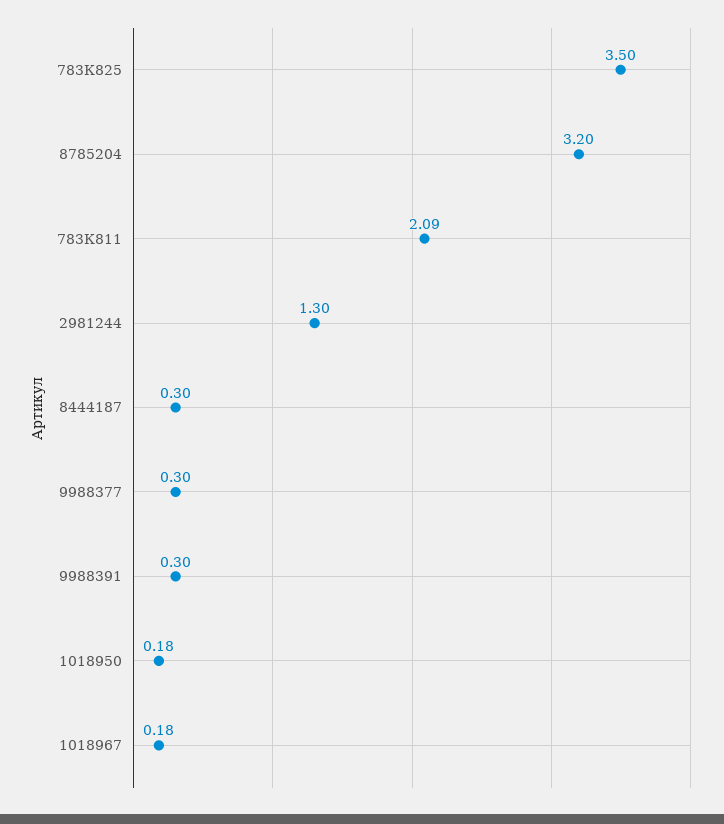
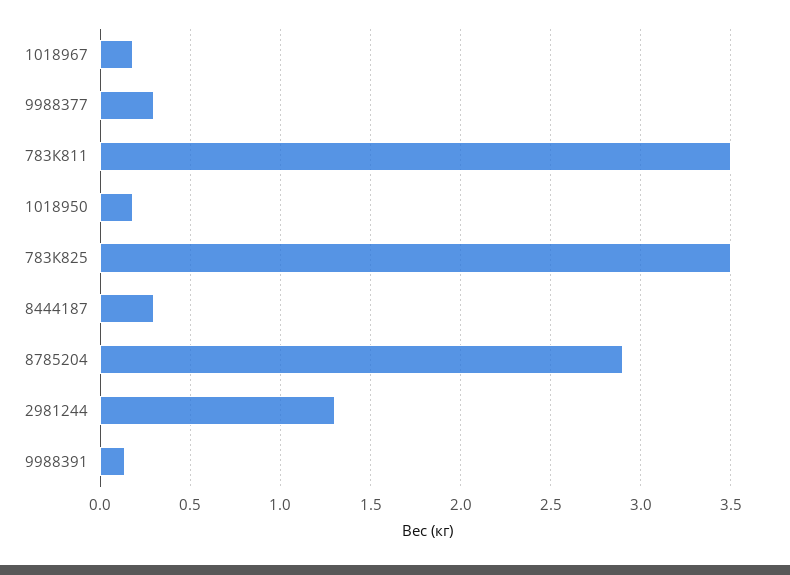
8785204: 3.2 -> 2.9
783К811: 2.09 -> 3.5
9988391: 0.3 -> 0.15

